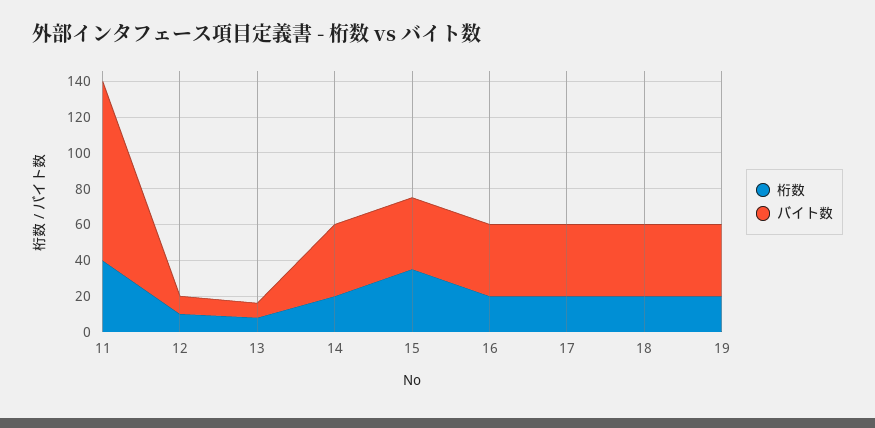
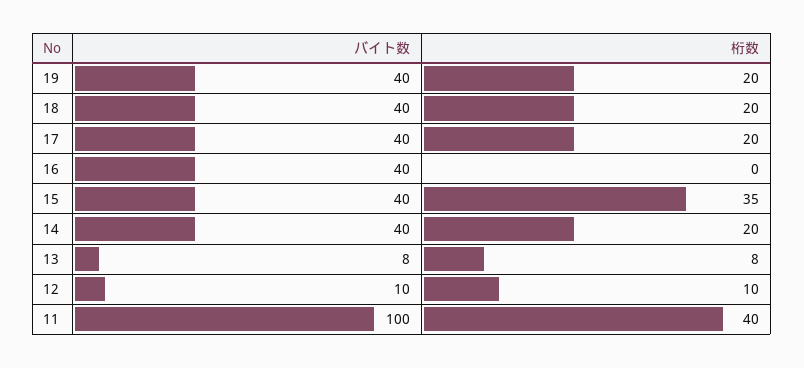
桁数, 16: 20 -> 0

